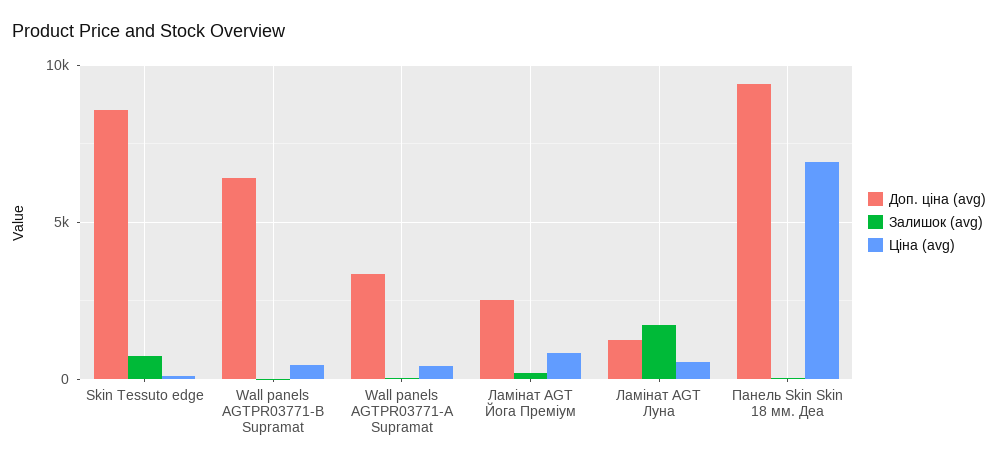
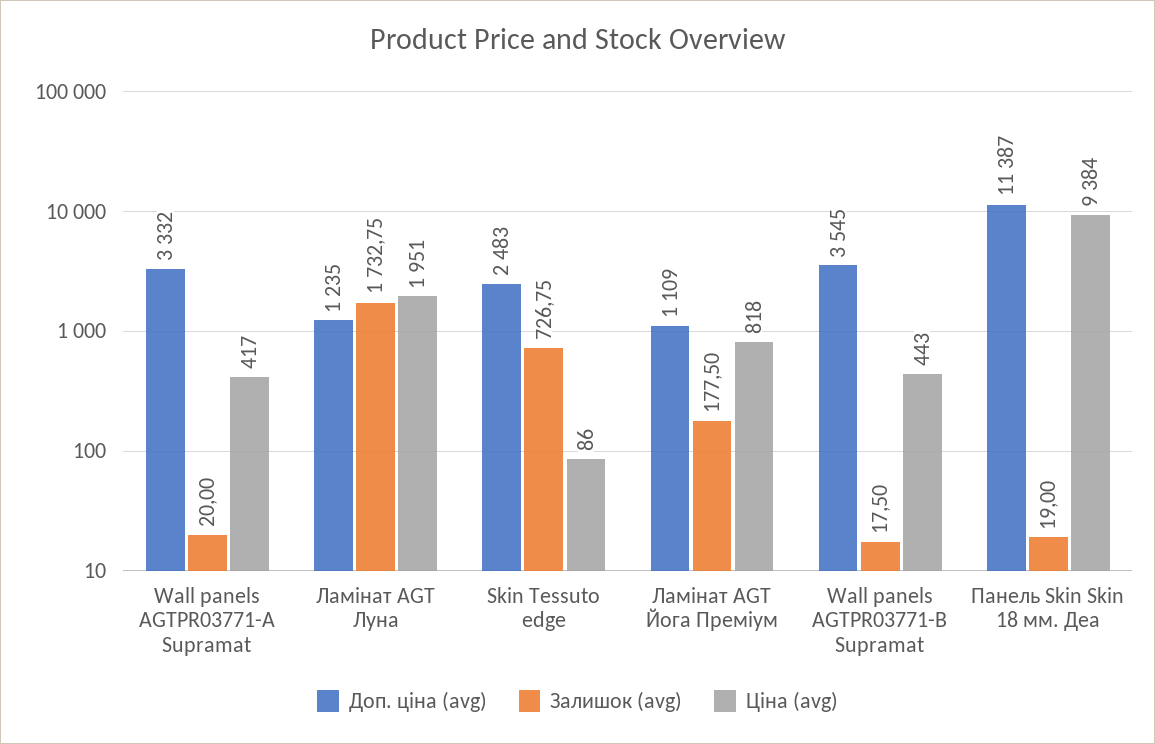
Доп. ціна (avg), Skin Tessuto edge: 8500 -> 2483
Доп. ціна (avg), Wall panels AGTPR03771-B Supramat: 6500 -> 3545
Доп. ціна (avg), Ламінат AGT Йога Преміум: 2500 -> 1109
Ціна (avg), Ламінат AGT Луна: 500 -> 1951
Доп. ціна (avg), Панель Skin Skin 18 мм. Деа: 9500 -> 11387
Ціна (avg), Панель Skin Skin 18 мм. Деа: 7000 -> 9384

